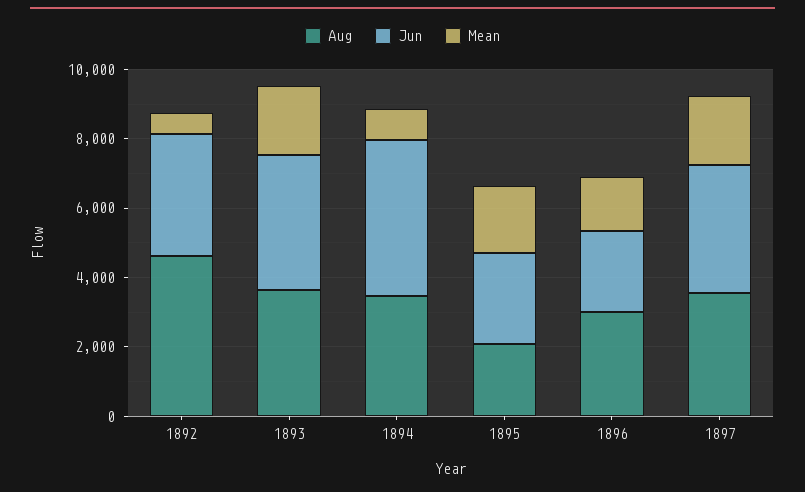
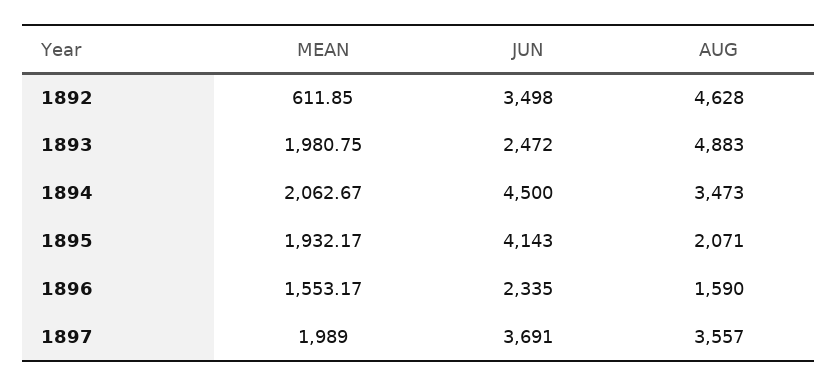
Aug, 1893: 3500 -> 4883
Jun, 1893: 4000 -> 2472
Mean, 1894: 1000 -> 2062.67
Jun, 1895: 2500 -> 4143
Aug, 1896: 3000 -> 1590

